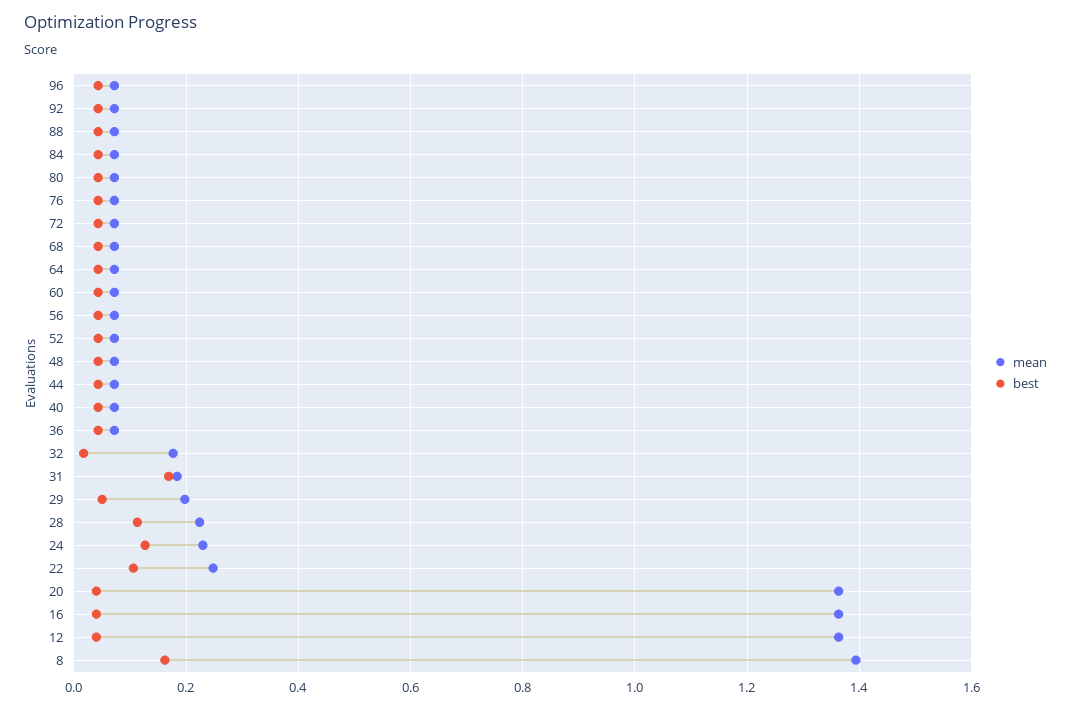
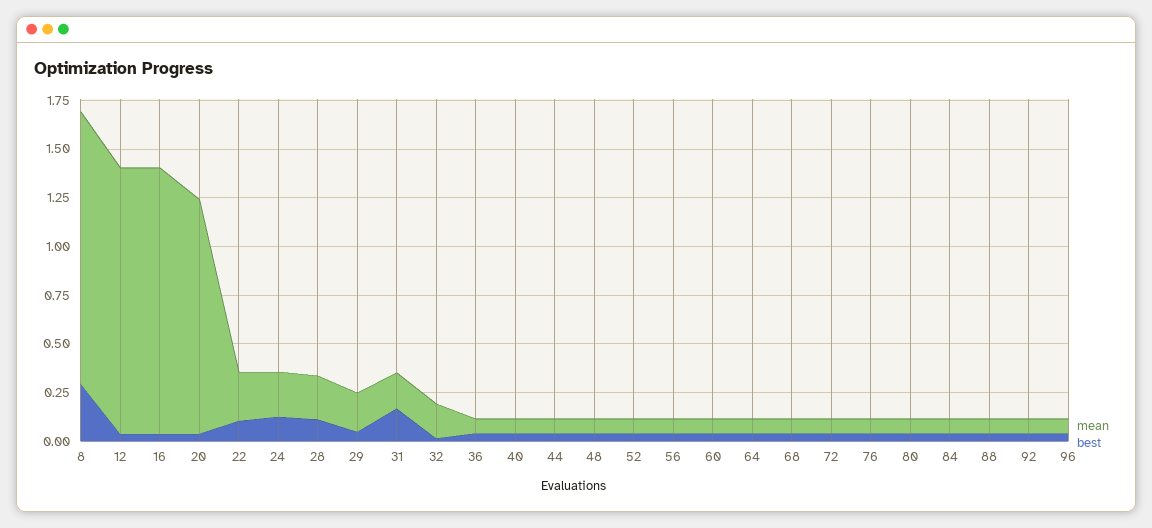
mean, 20: 1.36 -> 1.2
best, 8: 0.16 -> 0.3

